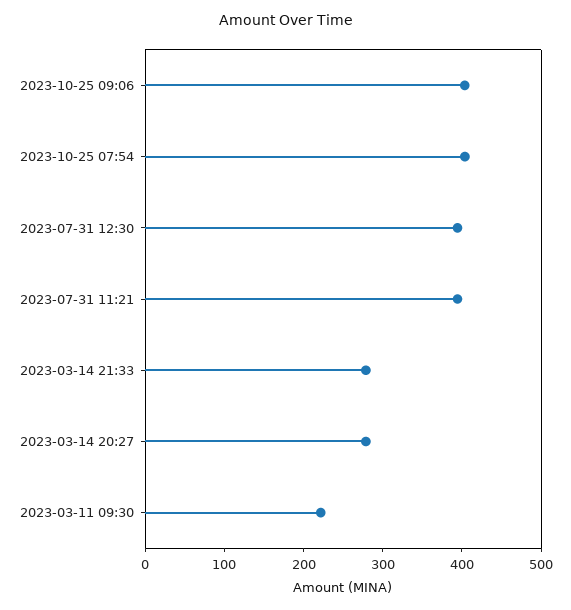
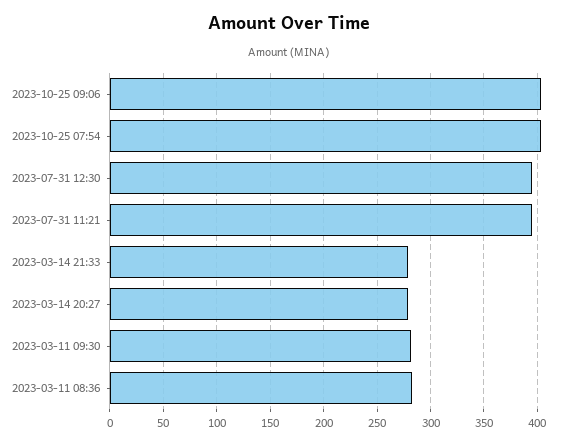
2023-03-11 09:30: 220 -> 280
2023-03-11 08:36: none -> 280

